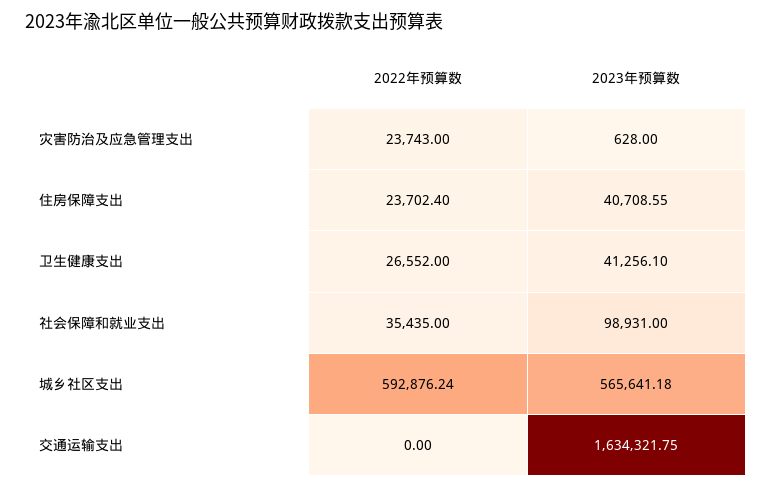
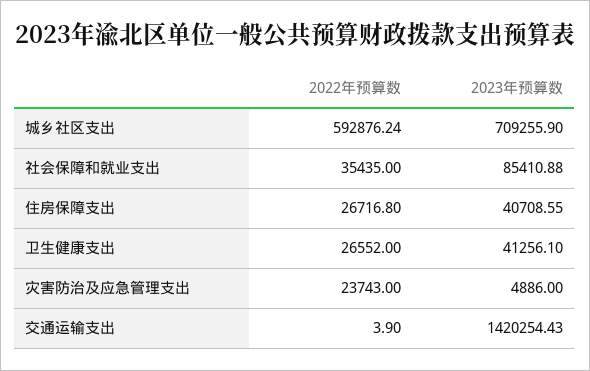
2023年预算数, 灾害防治及应急管理支出: 628 -> 4886
2022年预算数, 住房保障支出: 23702.4 -> 26716.8
2023年预算数, 社会保障和就业支出: 98931 -> 85410.88
2023年预算数, 城乡社区支出: 565641.18 -> 709255.9
2022年预算数, 交通运输支出: 0 -> 3.9
2023年预算数, 交通运输支出: 1634321.75 -> 1420254.43

